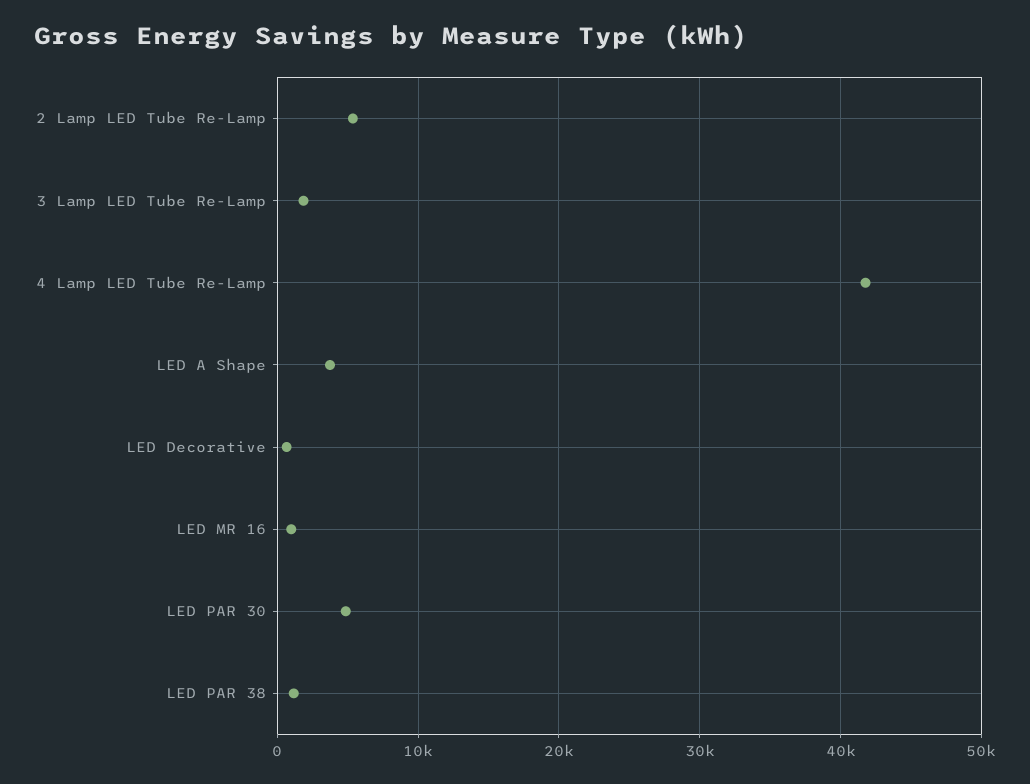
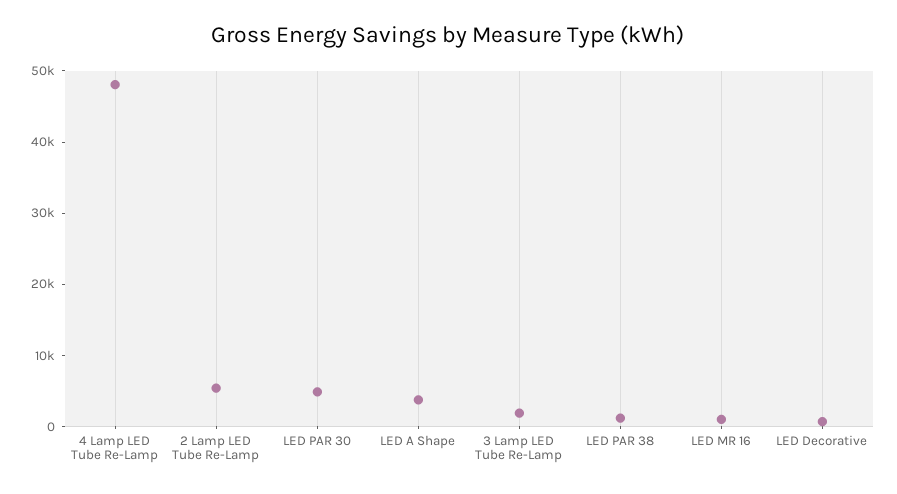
4 Lamp LED Tube Re-Lamp: 42000 -> 48000

